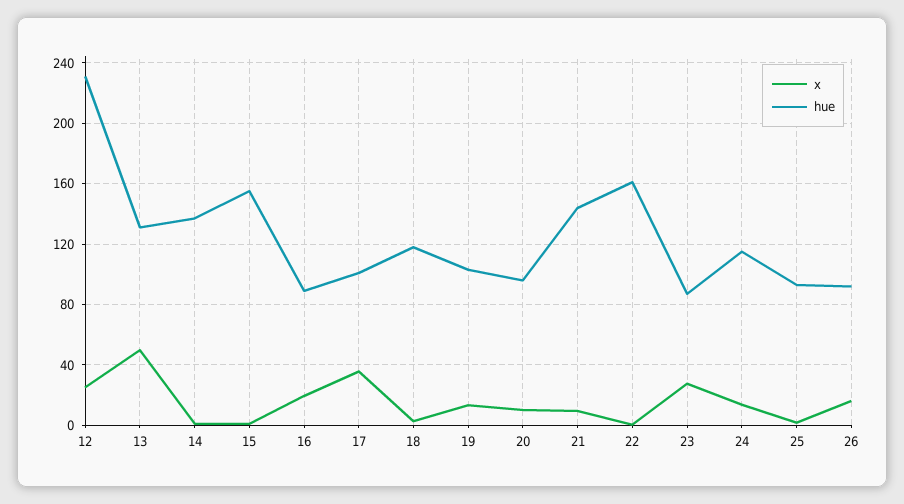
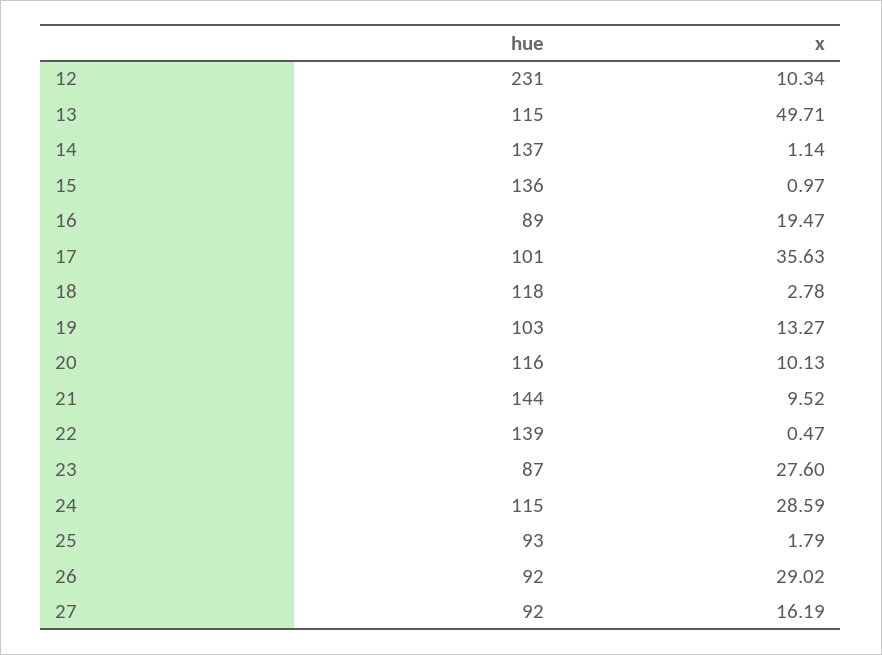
x, 12: 25 -> 10.34
hue, 13: 130 -> 115
hue, 15: 155 -> 136
hue, 20: 95 -> 116
hue, 22: 160 -> 139
x, 24: 15 -> 28.59
x, 26: 15 -> 29.02
hue, 27: none -> 92
x, 27: none -> 16.19

